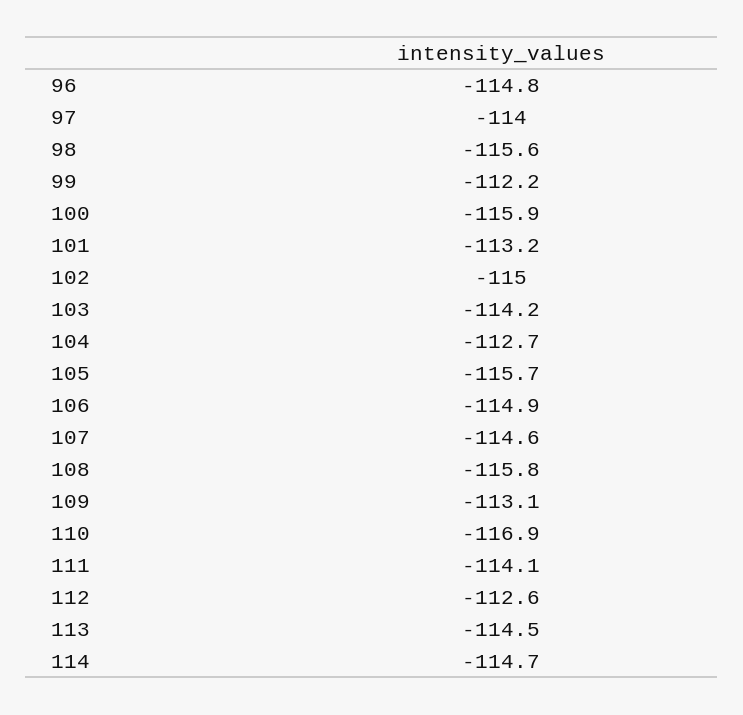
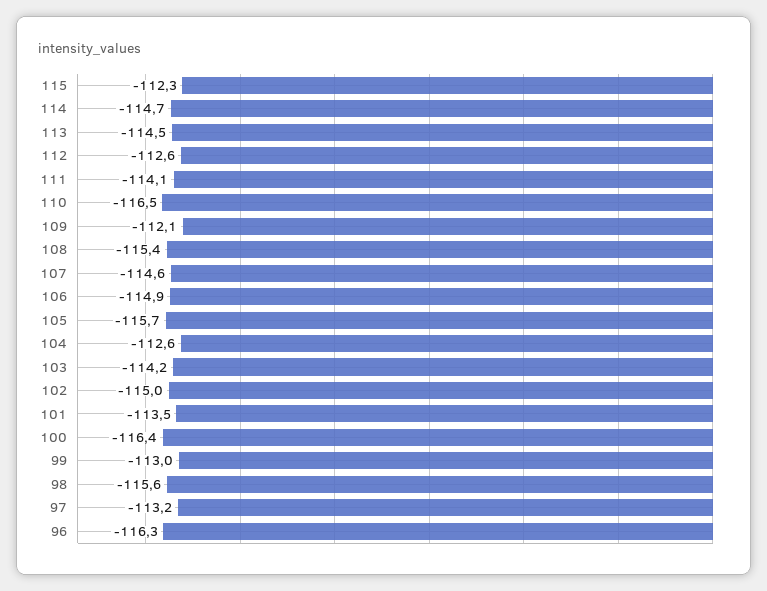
96: -114.8 -> -116.3
97: -114 -> -113.2
99: -112.2 -> -113
100: -115.9 -> -116.4
101: -113.2 -> -113.5
104: -112.7 -> -112.6
108: -115.8 -> -115.4
109: -113.1 -> -112.1
110: -116.9 -> -116.5
115: none -> -112.3

